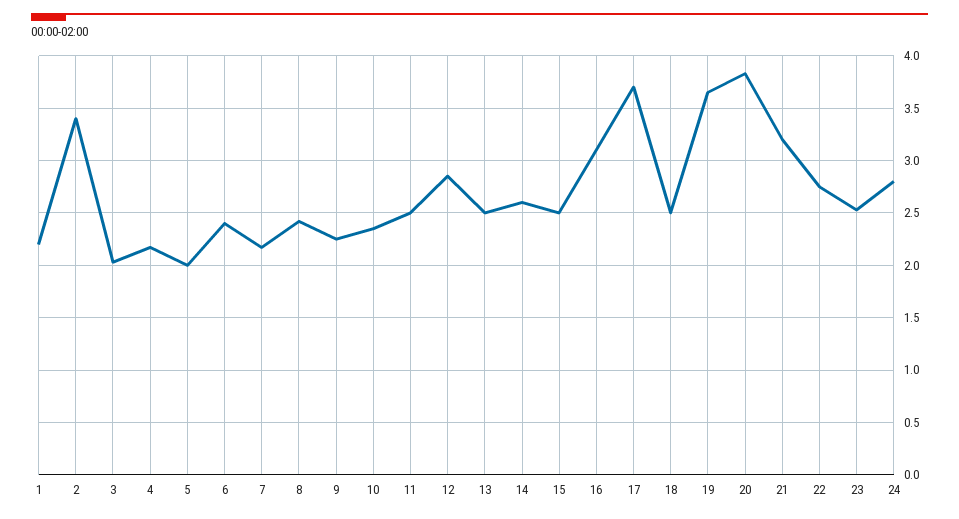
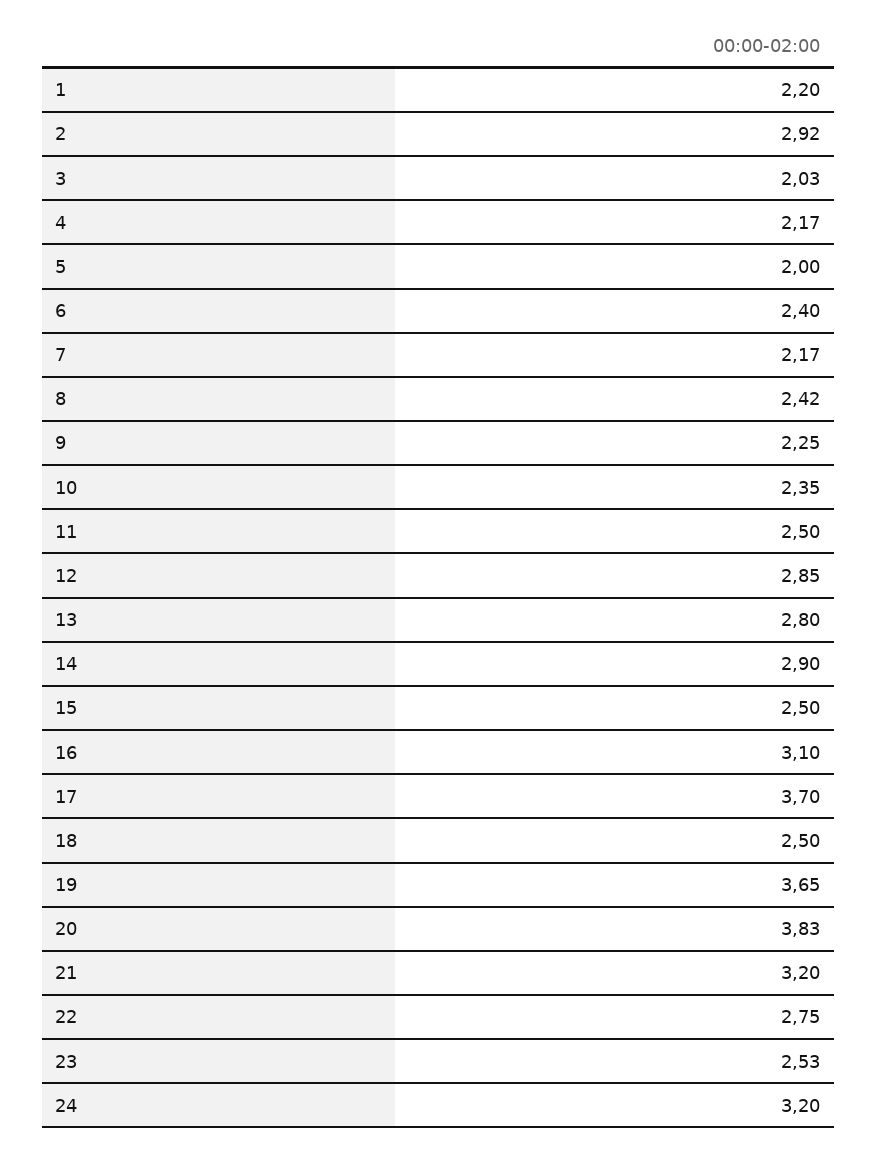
2: 3.4 -> 2.92
13: 2.5 -> 2.8
14: 2.6 -> 2.9
24: 2.8 -> 3.2

